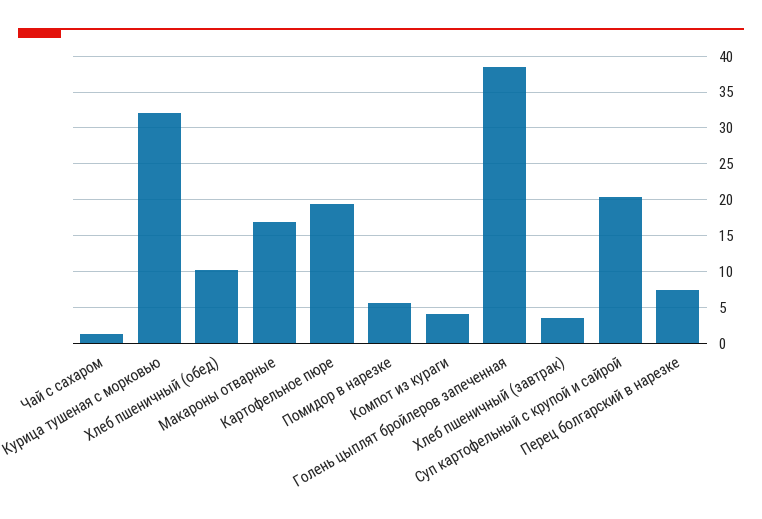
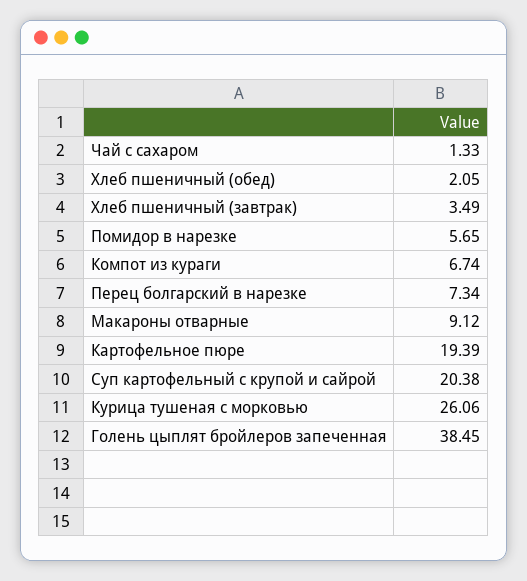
Курица тушеная с морковью: 32 -> 26.06
Хлеб пшеничный (обед): 10 -> 2.05
Макароны отварные: 17 -> 9.12
Компот из кураги: 4 -> 6.74

